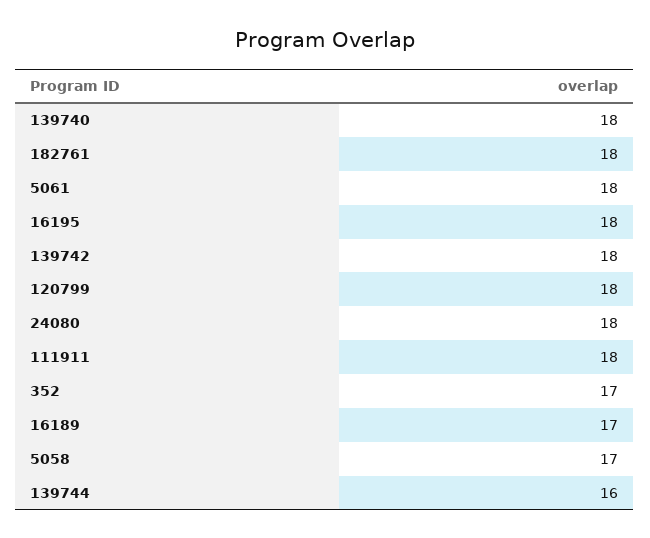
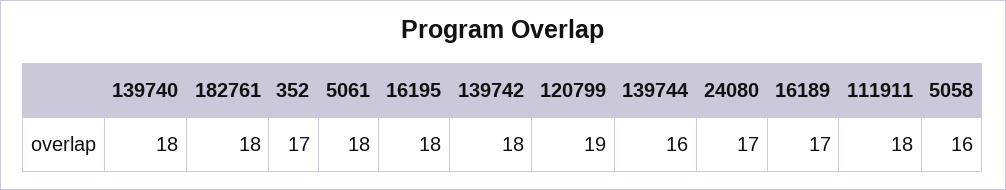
120799: 18 -> 19
24080: 18 -> 17
5058: 17 -> 16

